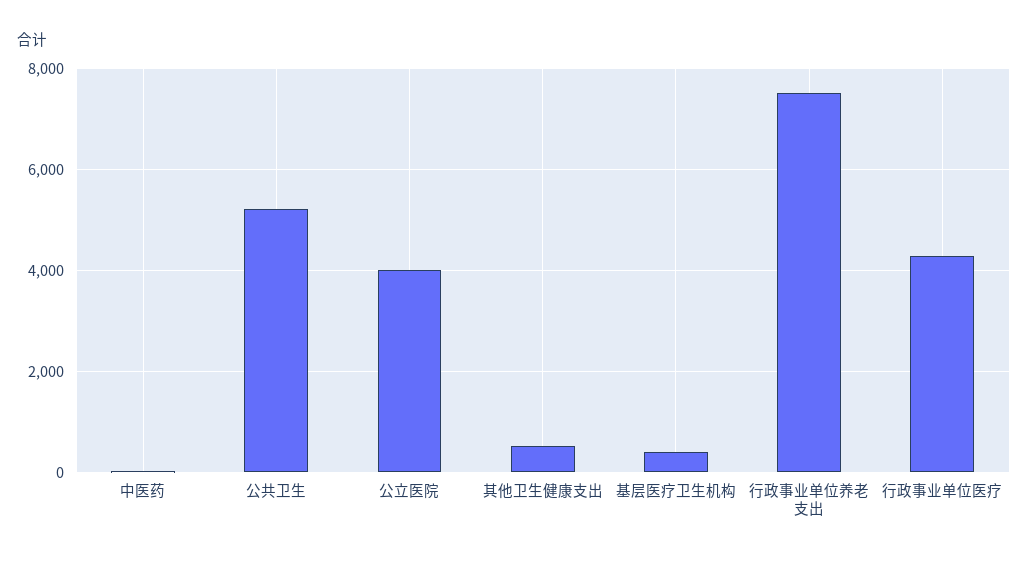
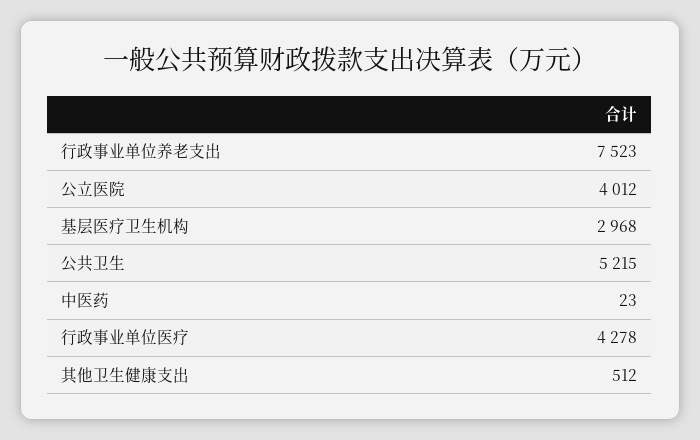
基层医疗卫生机构: 400 -> 2968

